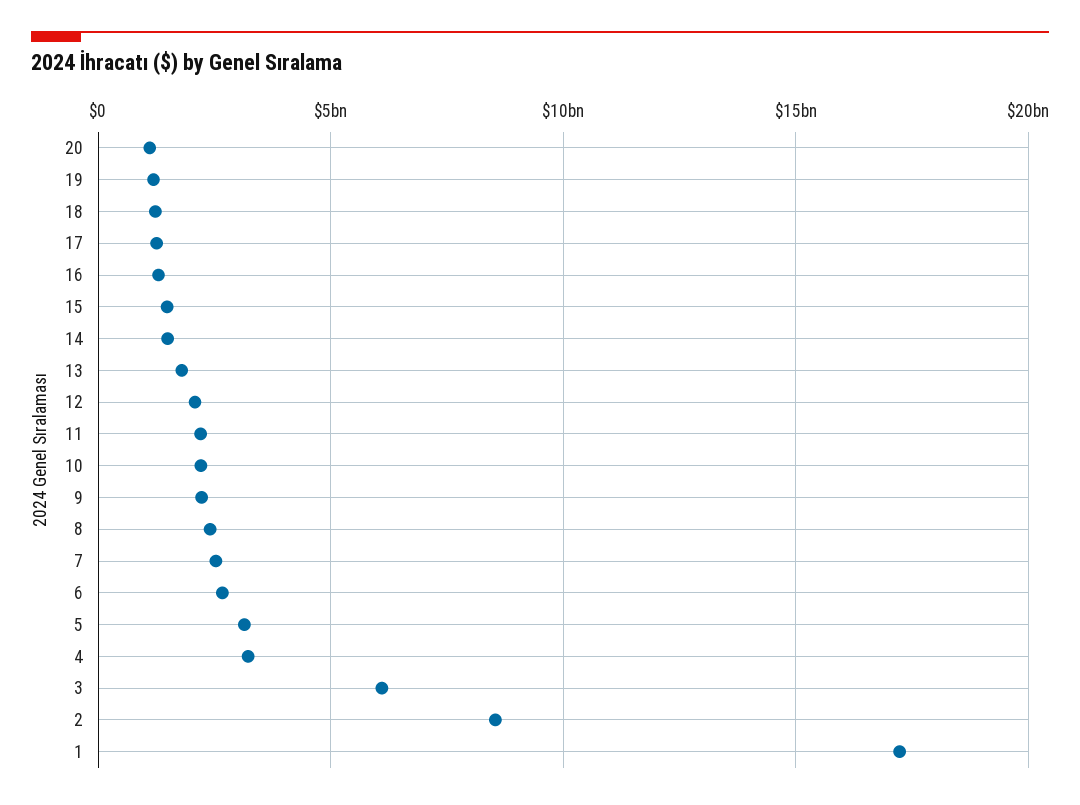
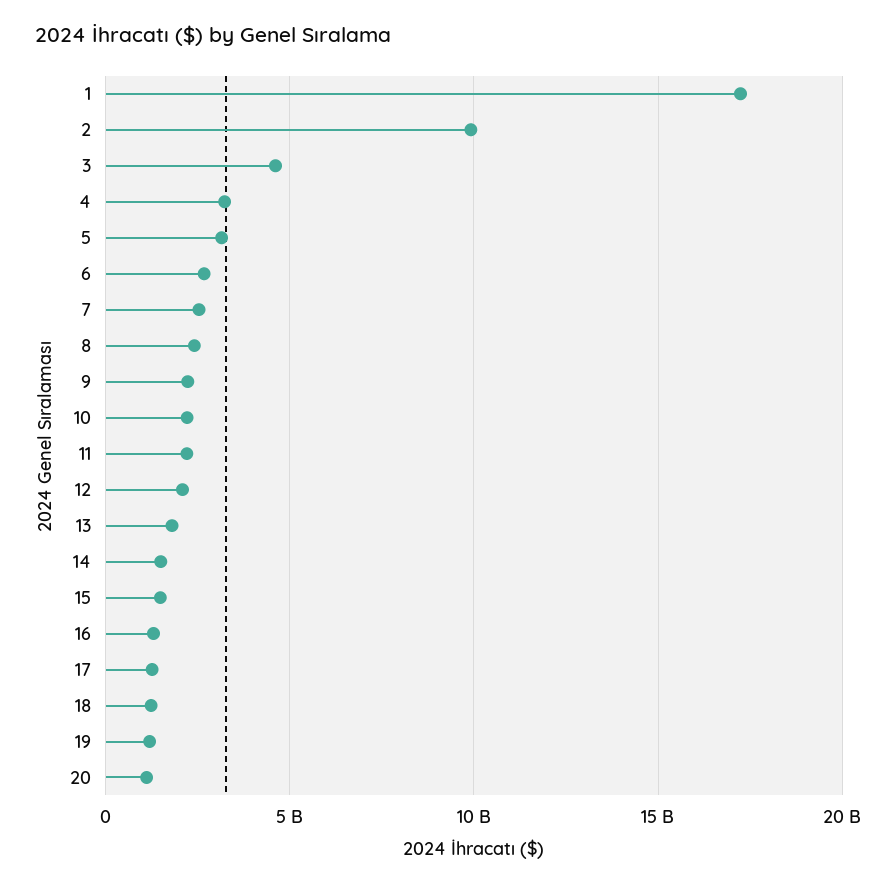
3: 6000000000 -> 4500000000
2: 8500000000 -> 10000000000

